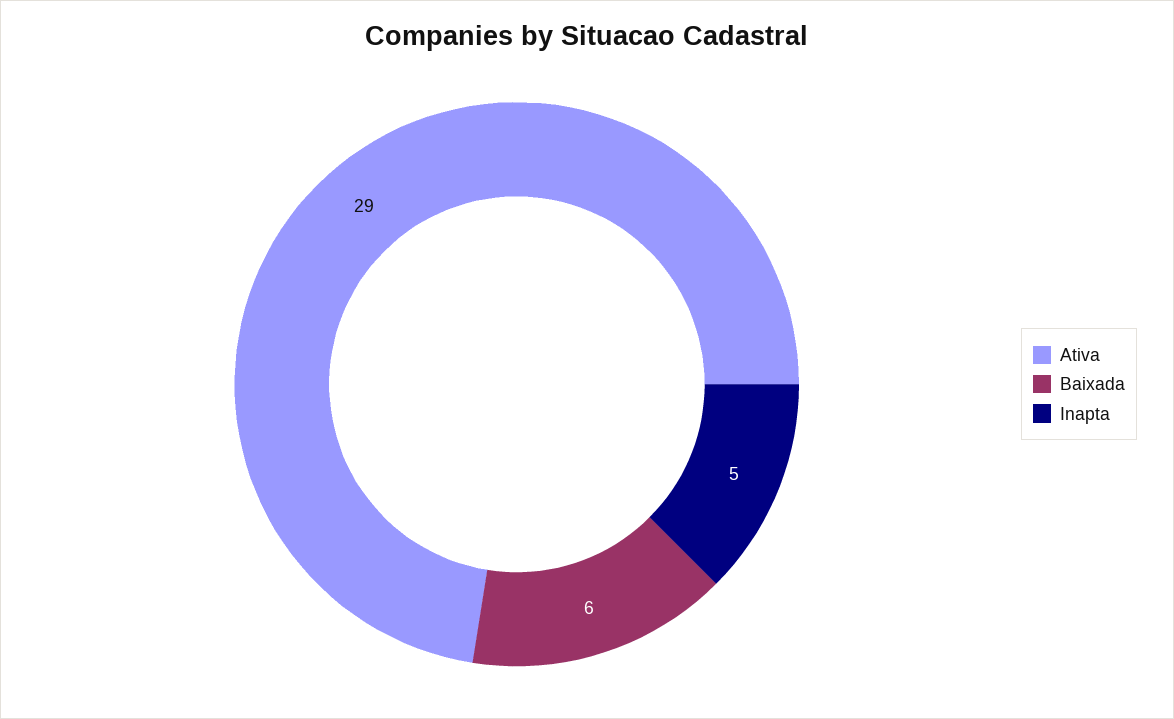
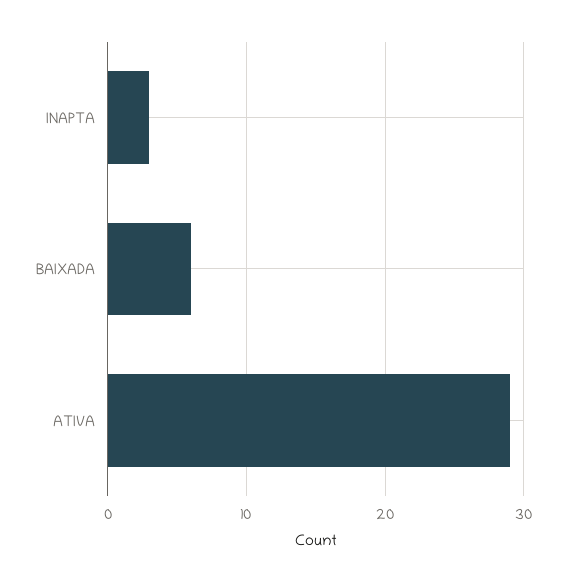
Inapta: 5 -> 3

